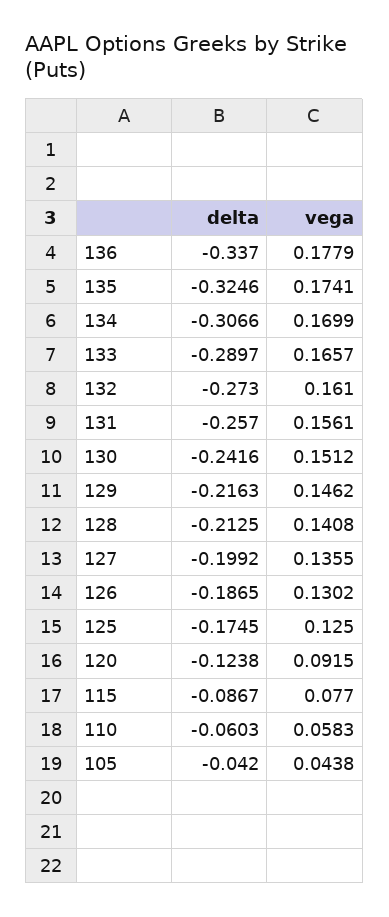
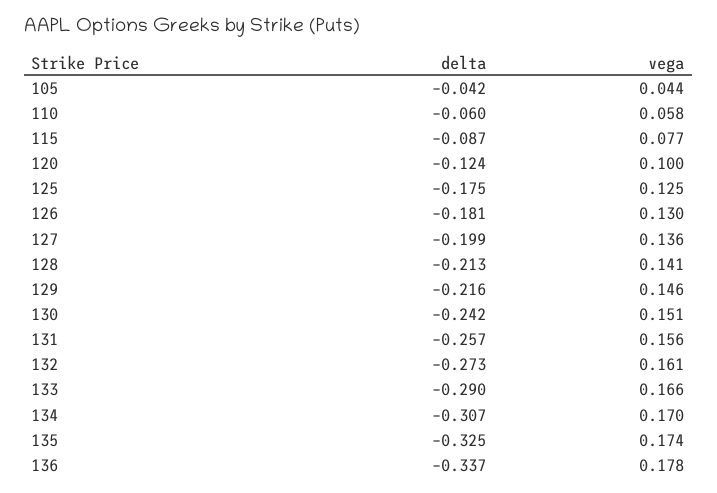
delta, 126: -0.1865 -> -0.181
vega, 120: 0.0915 -> 0.1

